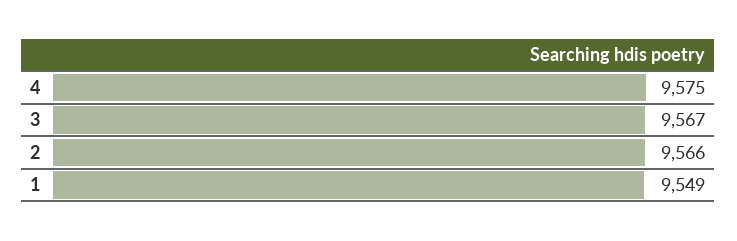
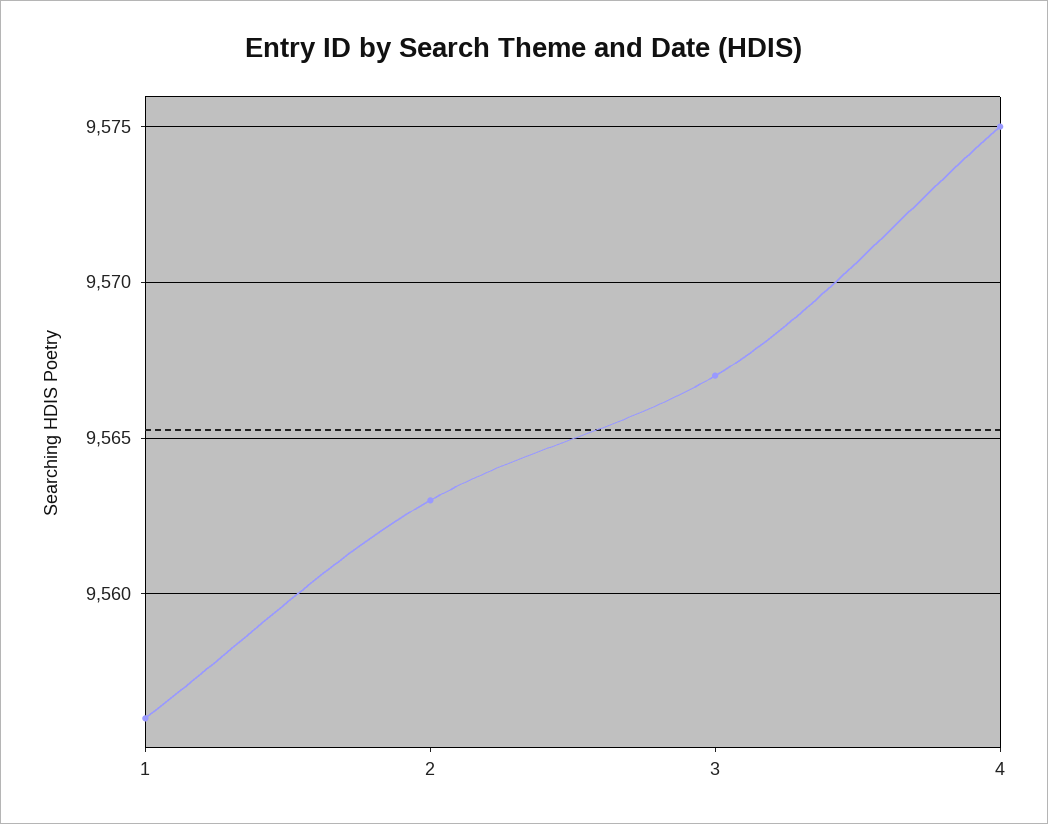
2: 9566 -> 9563
1: 9549 -> 9556

